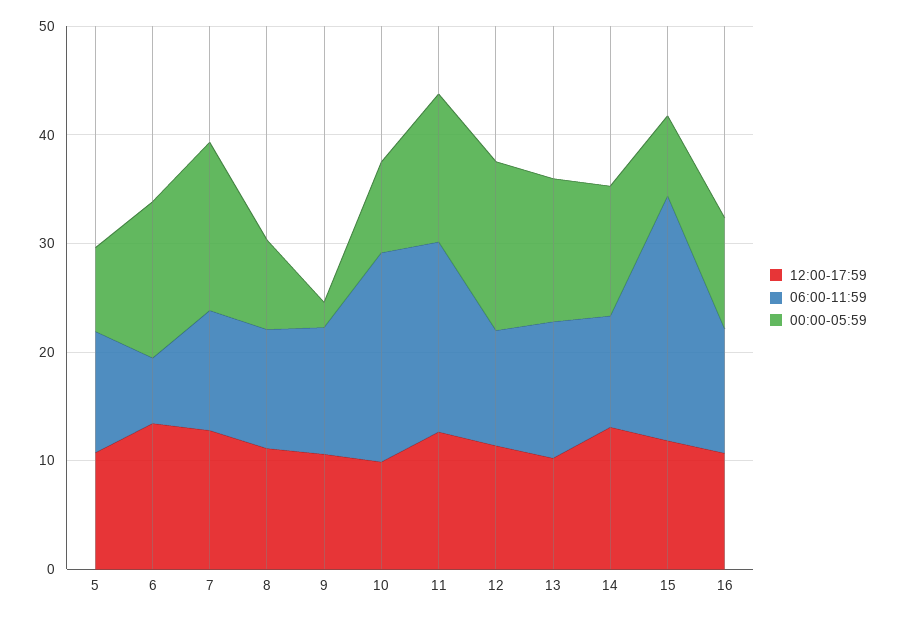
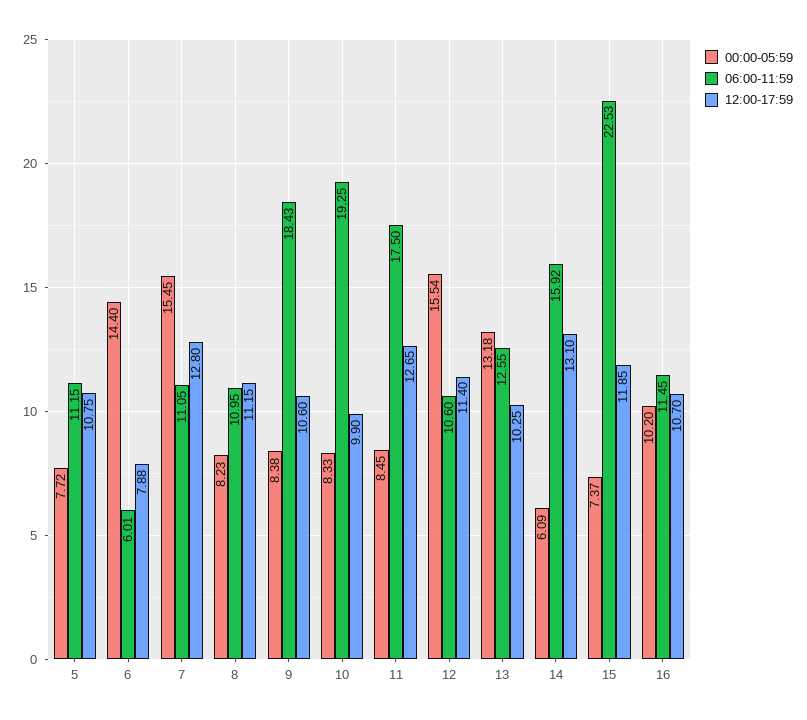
12:00-17:59, 6: 14 -> 7.88
06:00-11:59, 9: 12 -> 18.43
00:00-05:59, 9: 2 -> 8.38
00:00-05:59, 11: 14 -> 8.45
06:00-11:59, 14: 10 -> 15.92
00:00-05:59, 14: 12 -> 6.09

